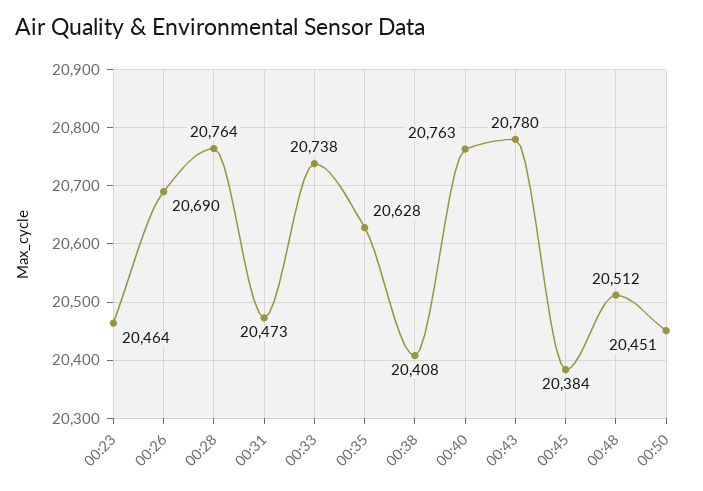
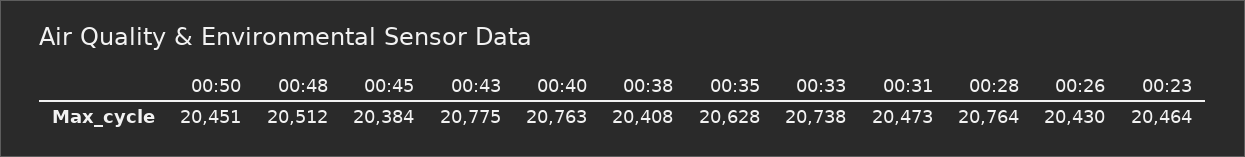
00:26: 20690 -> 20430
00:43: 20780 -> 20775

